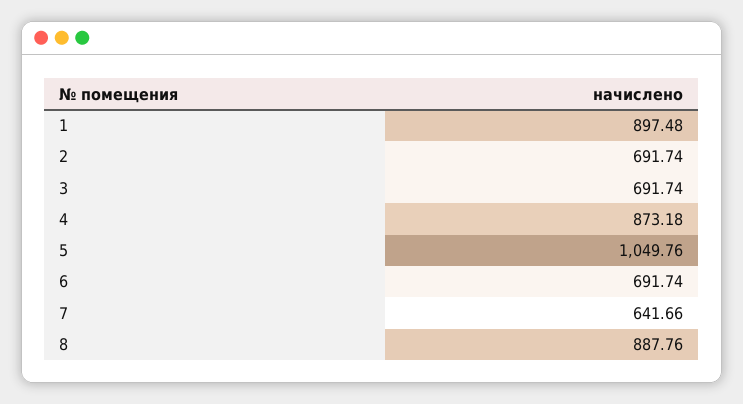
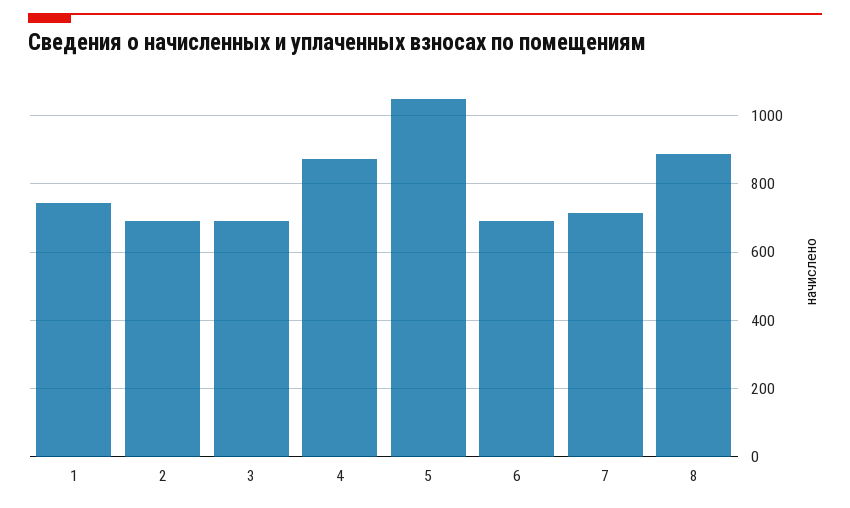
1: 897.48 -> 740
7: 641.66 -> 720

